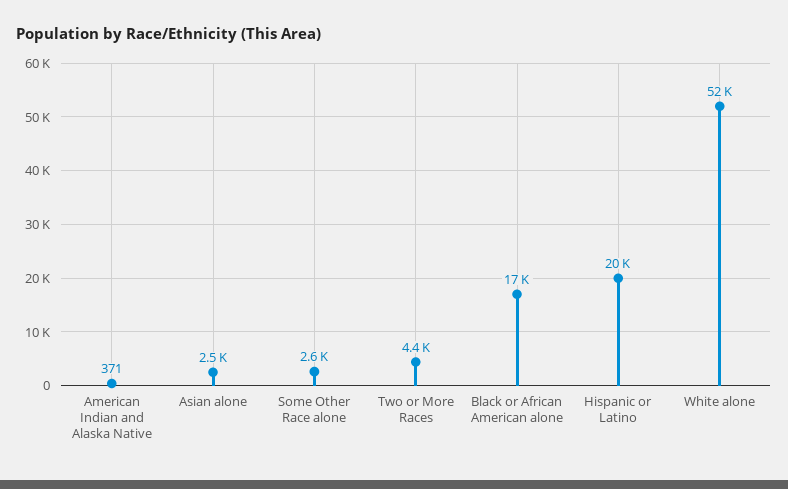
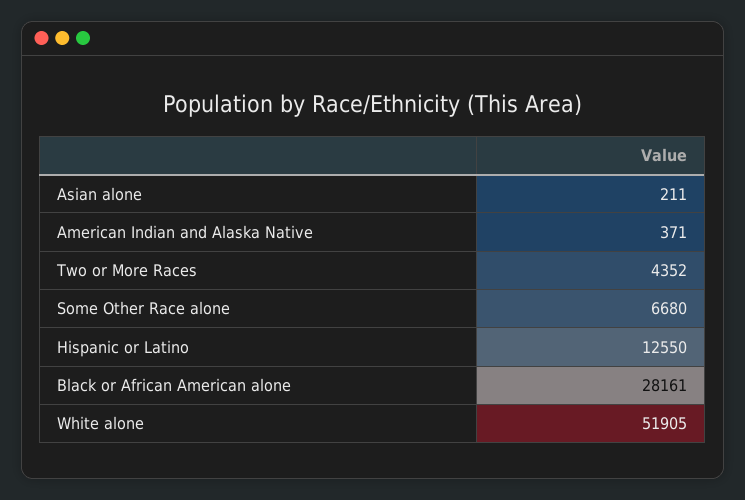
Asian alone: 2500 -> 211
Some Other Race alone: 2600 -> 6680
Black or African American alone: 17000 -> 28161
Hispanic or Latino: 20000 -> 12550

